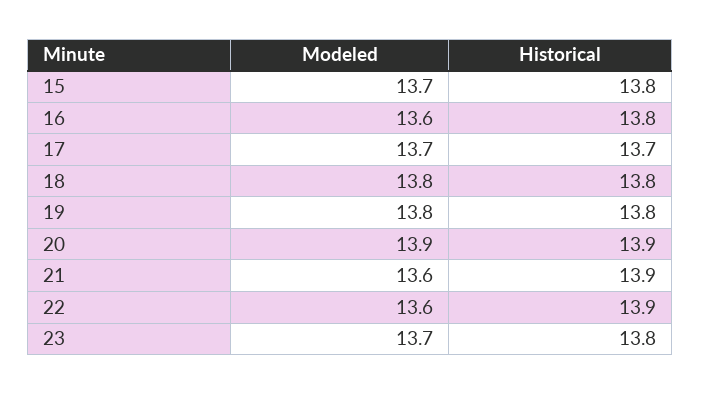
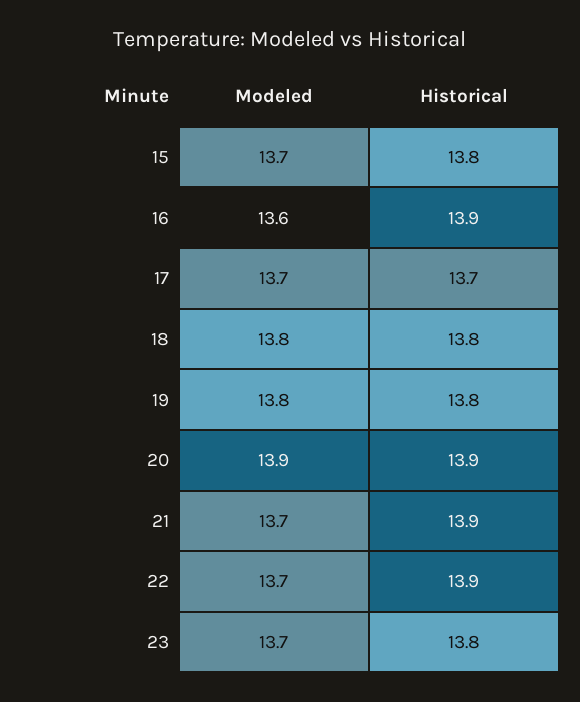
Historical, 16: 13.8 -> 13.9
Modeled, 21: 13.6 -> 13.7
Modeled, 22: 13.6 -> 13.7

